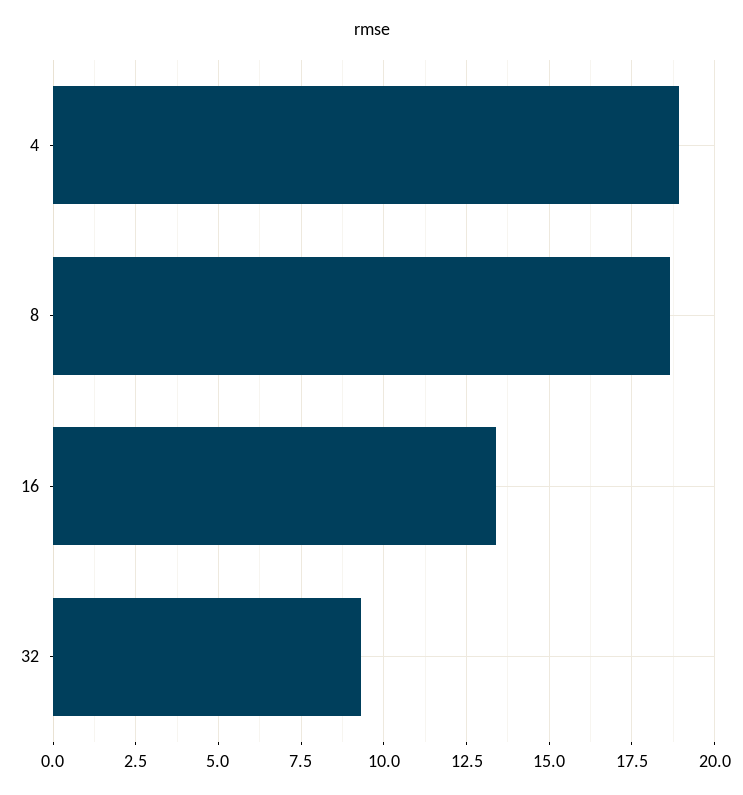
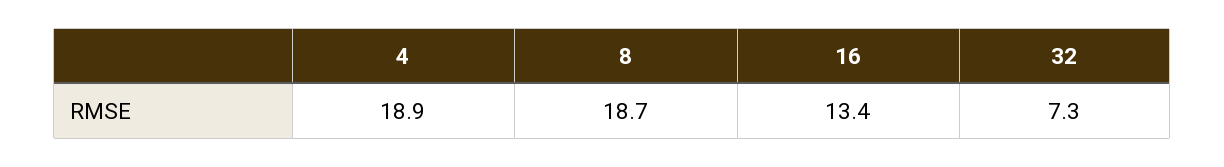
32: 9.25 -> 7.3

